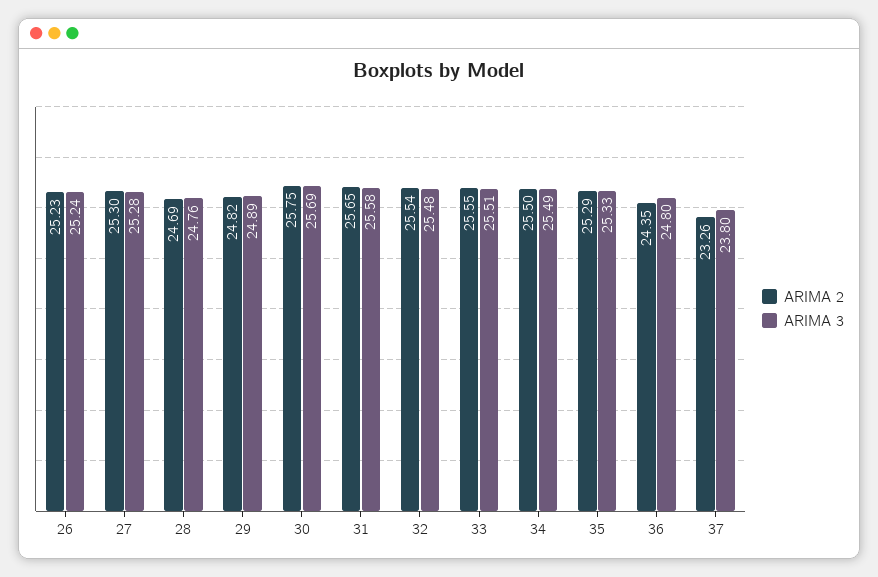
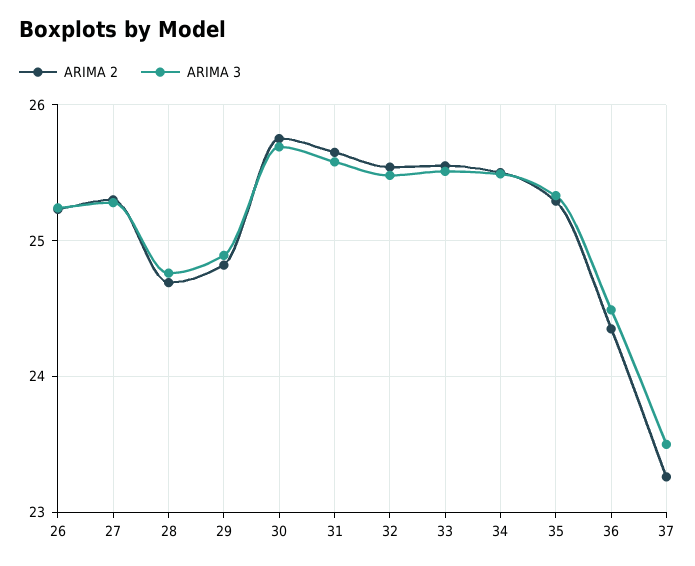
ARIMA 3, 36: 24.8 -> 24.5
ARIMA 3, 37: 23.8 -> 23.5

